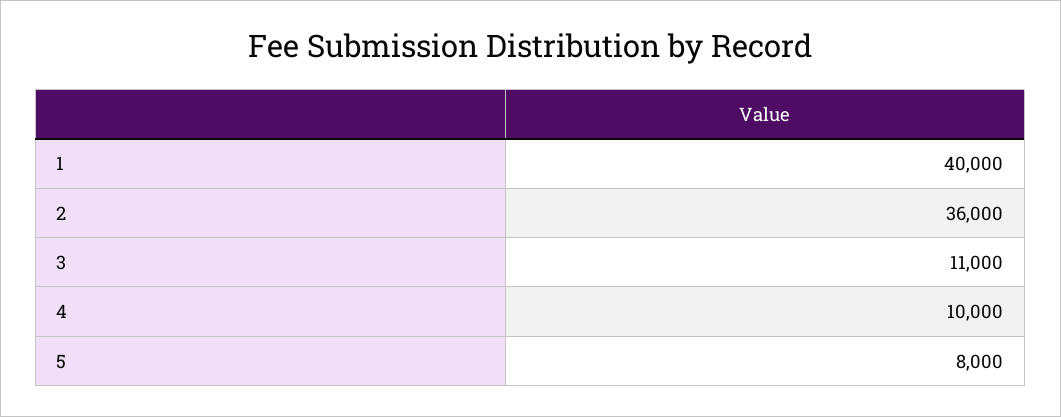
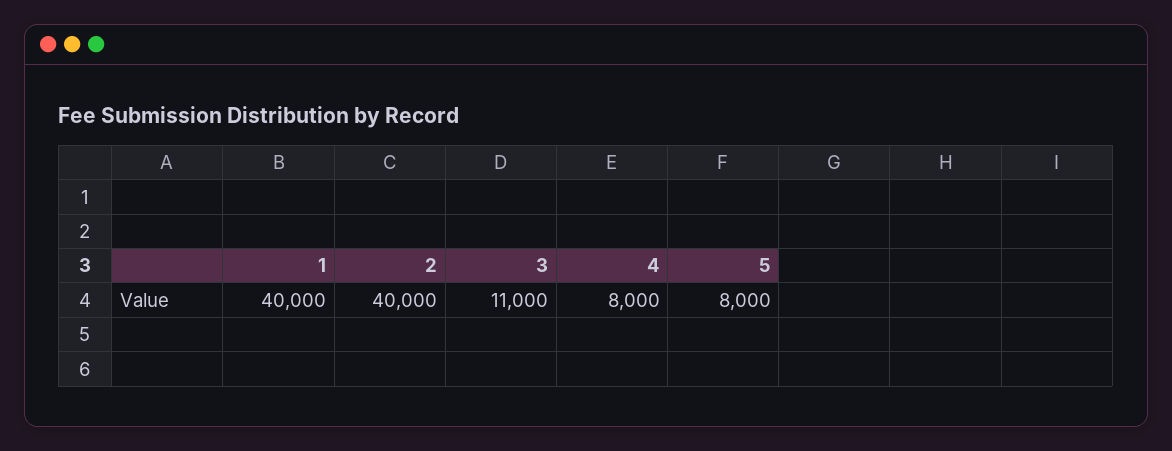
2: 36000 -> 40000
4: 10000 -> 8000

